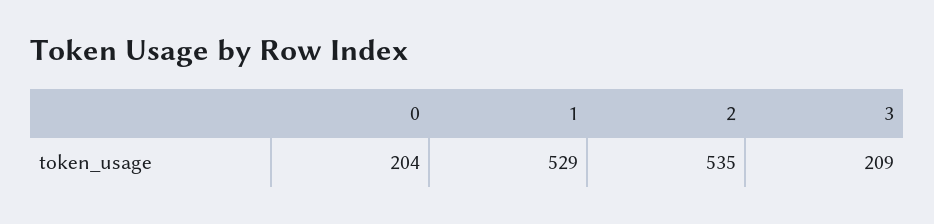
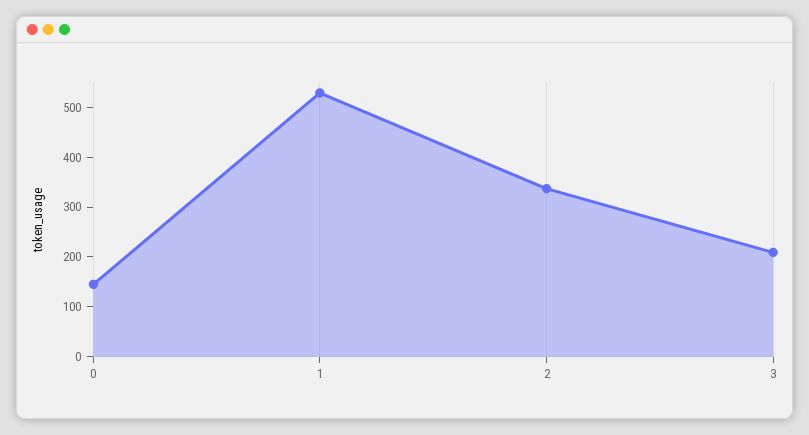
0: 204 -> 140
2: 535 -> 340

